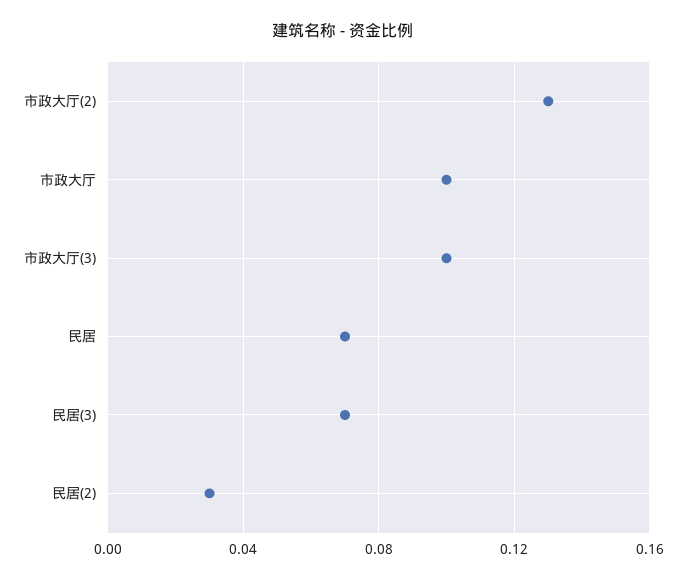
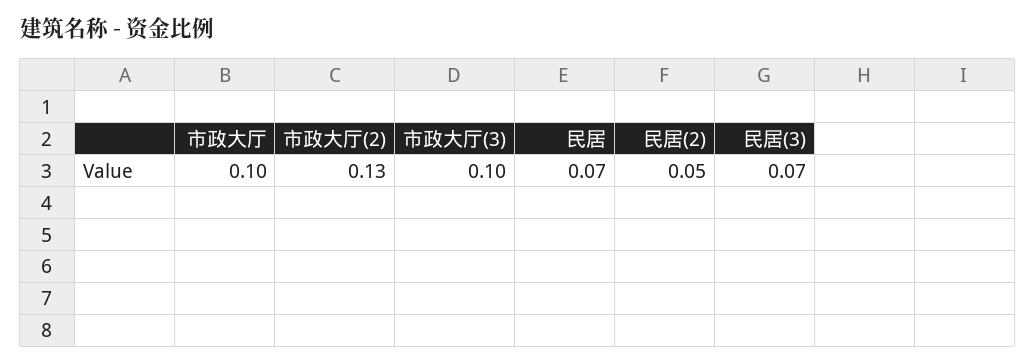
民居(2): 0.03 -> 0.05

